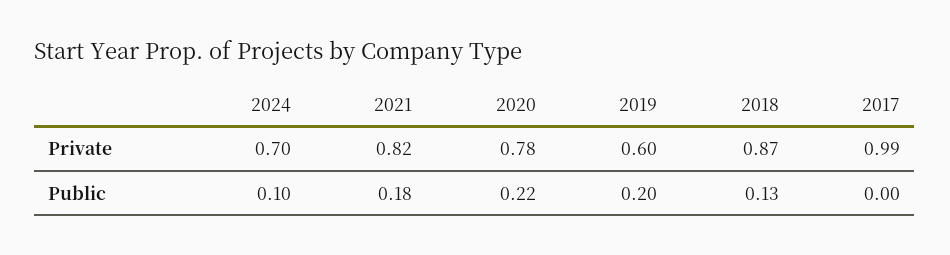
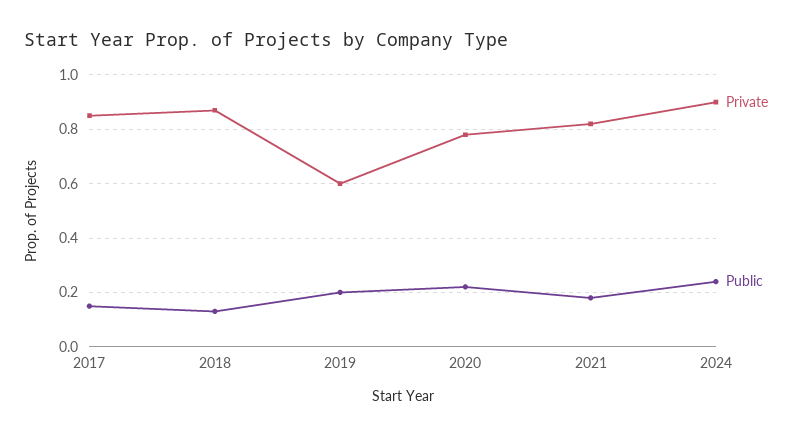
Private, 2024: 0.7 -> 0.9
Private, 2017: 0.99 -> 0.85
Public, 2024: 0.1 -> 0.25
Public, 2017: 0 -> 0.15

